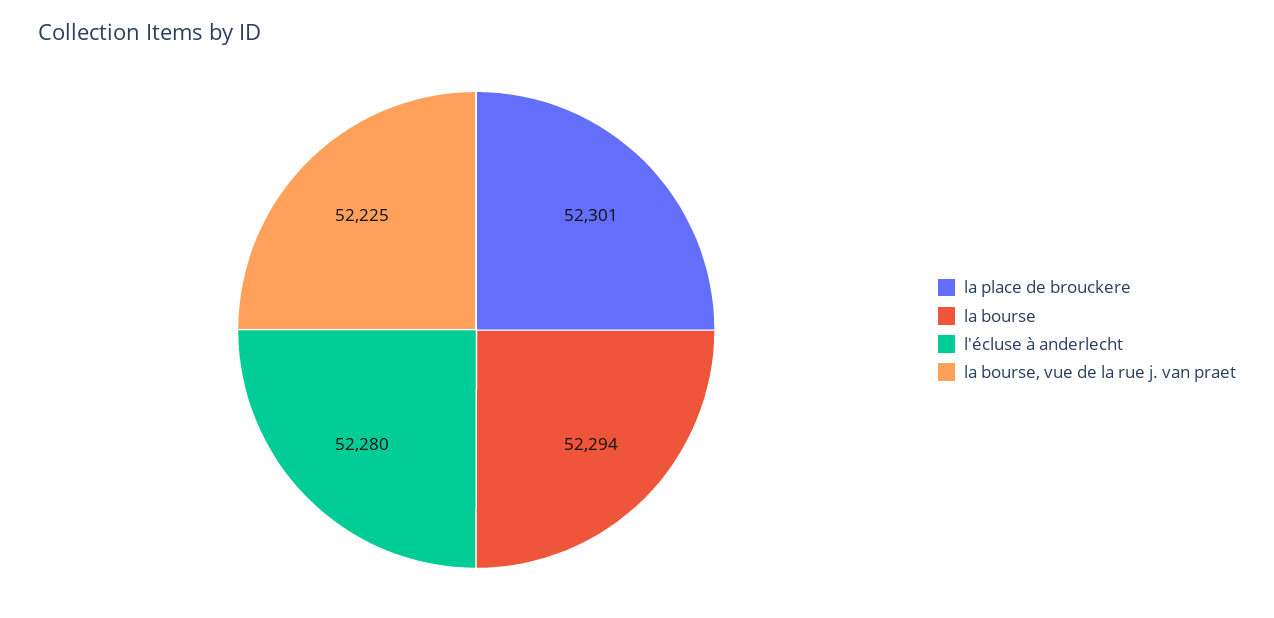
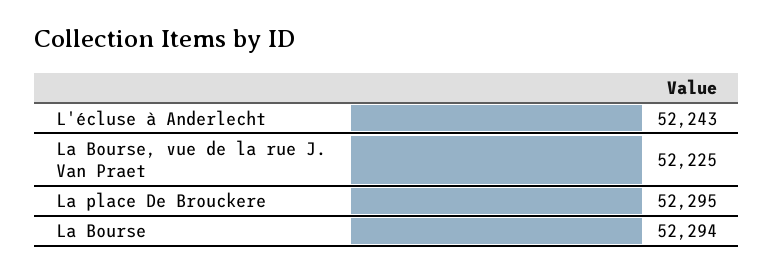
la place de brouckere: 52301 -> 52295
l'écluse à anderlecht: 52280 -> 52243

